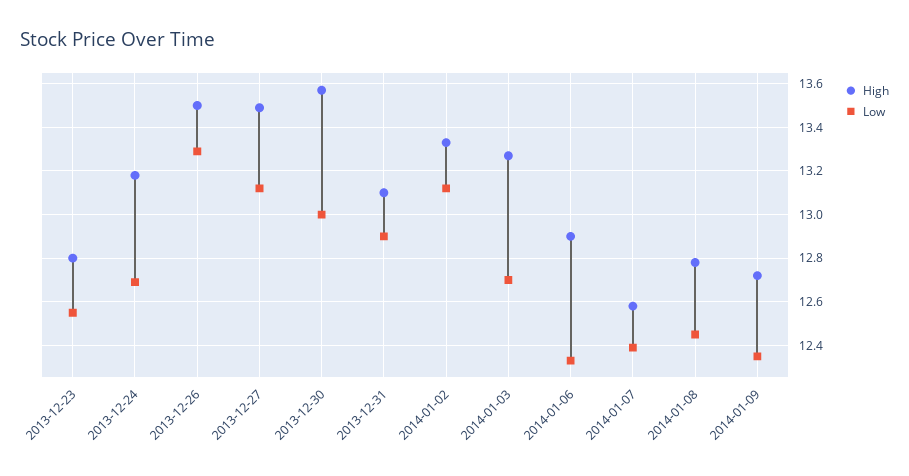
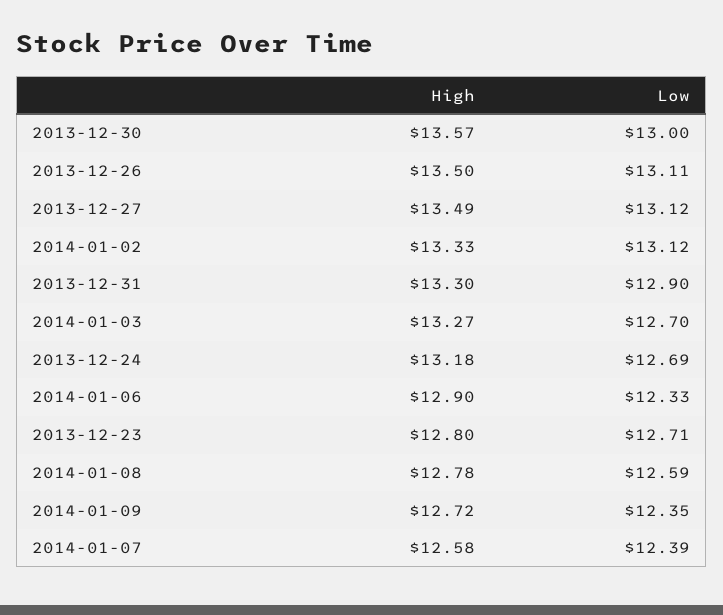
Low, 2013-12-23: 12.55 -> 12.71
Low, 2013-12-26: 13.3 -> 13.11
High, 2013-12-31: 13.1 -> 13.3
Low, 2014-01-08: 12.45 -> 12.59

